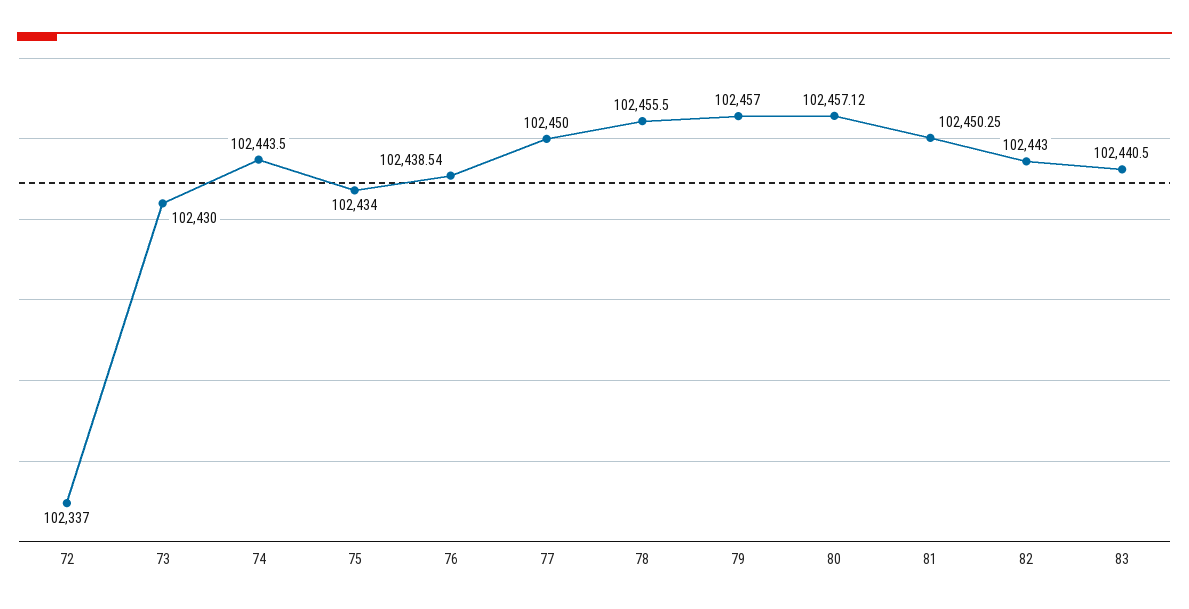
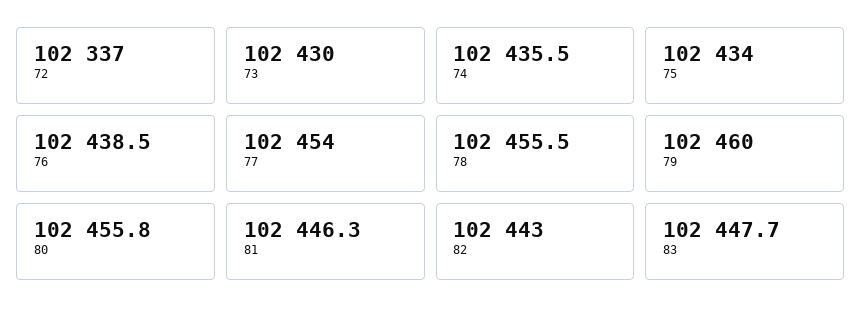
74: 102443.5 -> 102435.5
77: 102450 -> 102454
79: 102457 -> 102460
80: 102457.12 -> 102455.8
81: 102450.25 -> 102446.3
83: 102440.5 -> 102447.7

